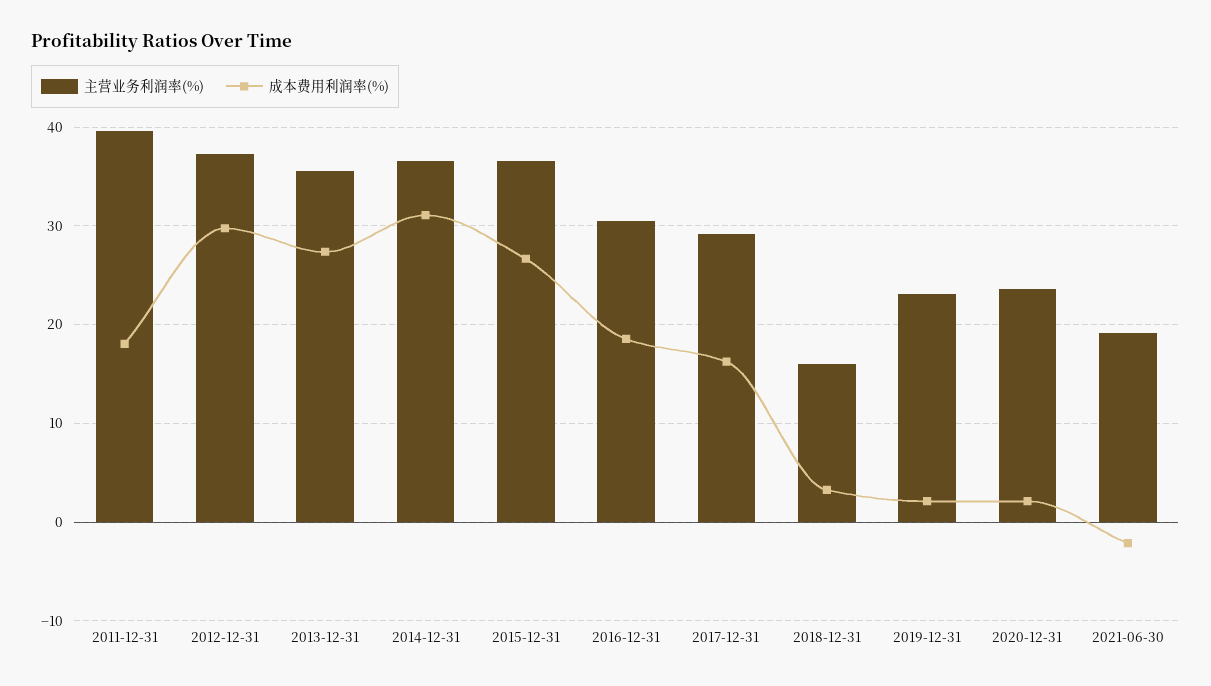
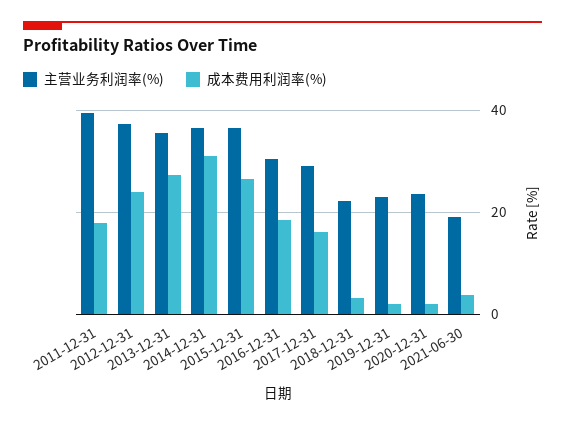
成本费用利润率(%), 2012-12-31: 30 -> 24
主营业务利润率(%), 2018-12-31: 16 -> 22
成本费用利润率(%), 2021-06-30: -2 -> 4

